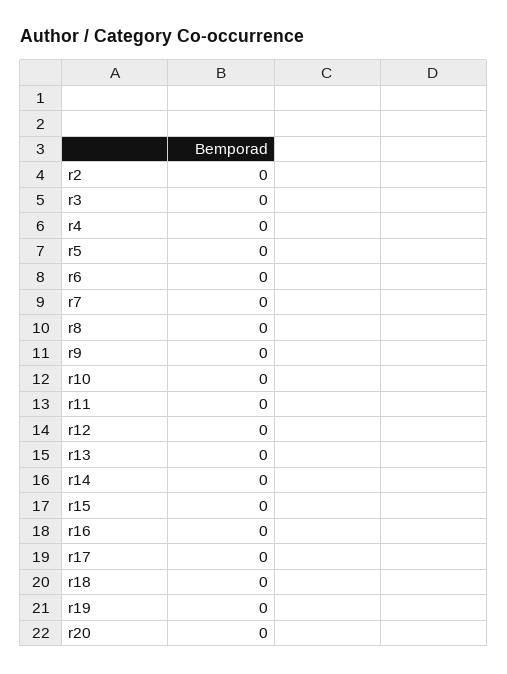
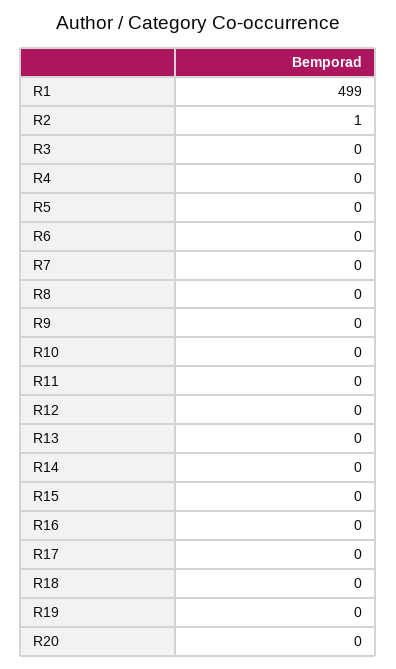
r2: 0 -> 1
R1: none -> 499

